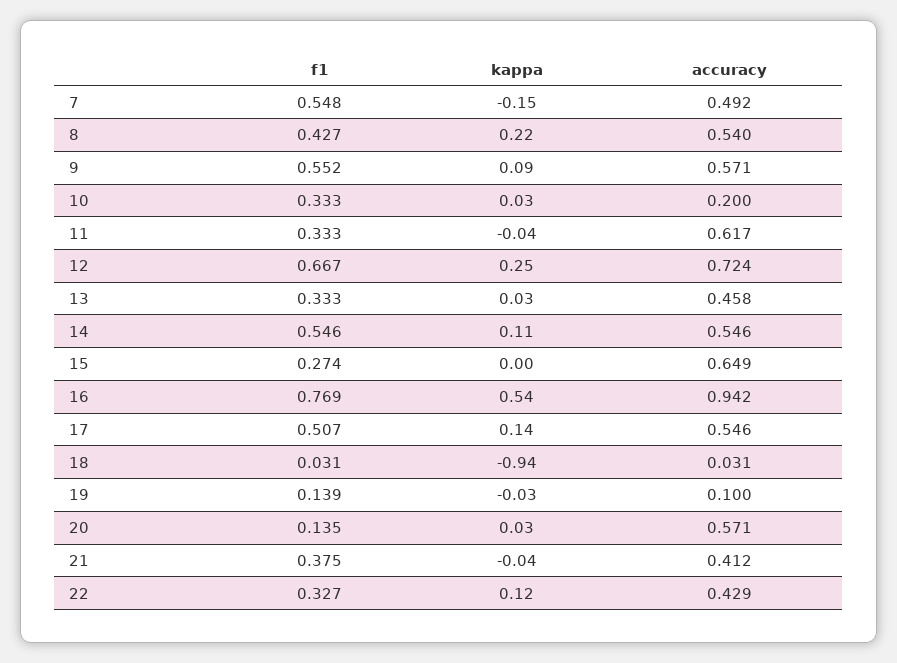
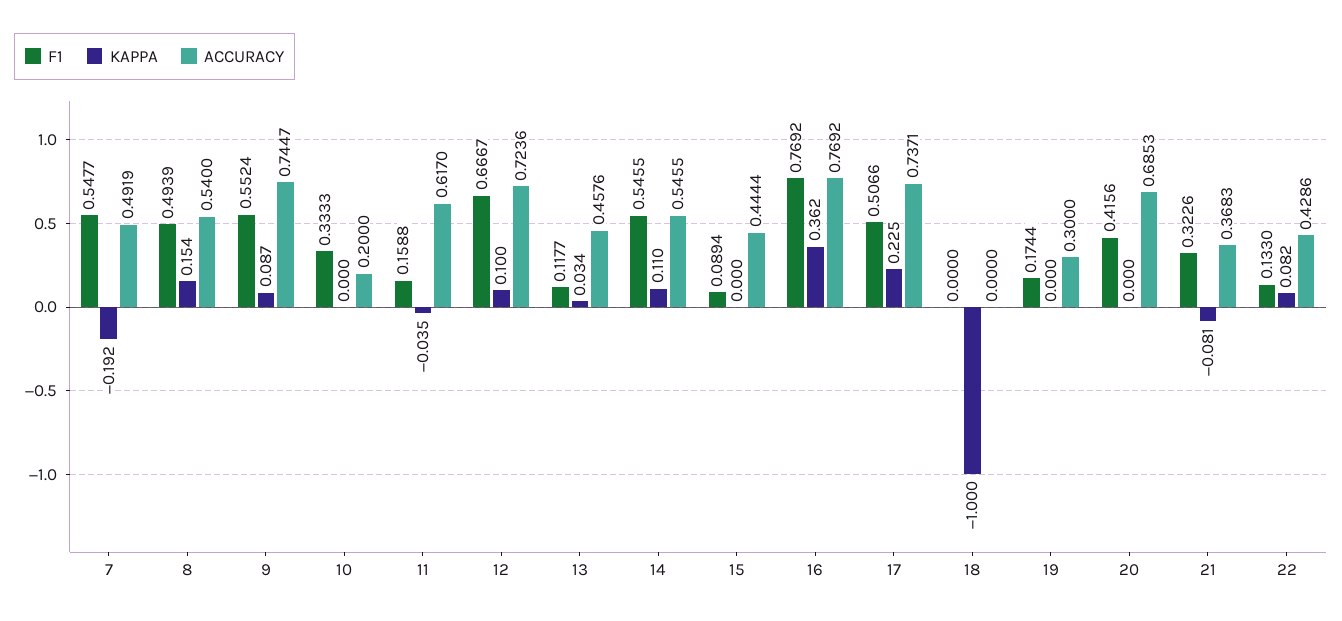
kappa, 7: -0.15 -> -0.192
f1, 8: 0.427 -> 0.4939
kappa, 8: 0.22 -> 0.154
accuracy, 9: 0.571 -> 0.7447
kappa, 10: 0.03 -> 0
f1, 11: 0.333 -> 0.1588
kappa, 12: 0.25 -> 0.1
f1, 13: 0.333 -> 0.1177
f1, 15: 0.274 -> 0.0894
accuracy, 15: 0.649 -> 0.4444
kappa, 16: 0.54 -> 0.362
accuracy, 16: 0.942 -> 0.7692
kappa, 17: 0.14 -> 0.225
accuracy, 17: 0.546 -> 0.7371
f1, 18: 0.031 -> 0
kappa, 18: -0.94 -> -1
accuracy, 18: 0.031 -> 0
f1, 19: 0.139 -> 0.1744
kappa, 19: -0.03 -> 0
accuracy, 19: 0.1 -> 0.3
f1, 20: 0.135 -> 0.4156
kappa, 20: 0.03 -> 0
accuracy, 20: 0.571 -> 0.6853
f1, 21: 0.375 -> 0.3226
kappa, 21: -0.04 -> -0.081
accuracy, 21: 0.412 -> 0.3683
f1, 22: 0.327 -> 0.133
kappa, 22: 0.12 -> 0.082

